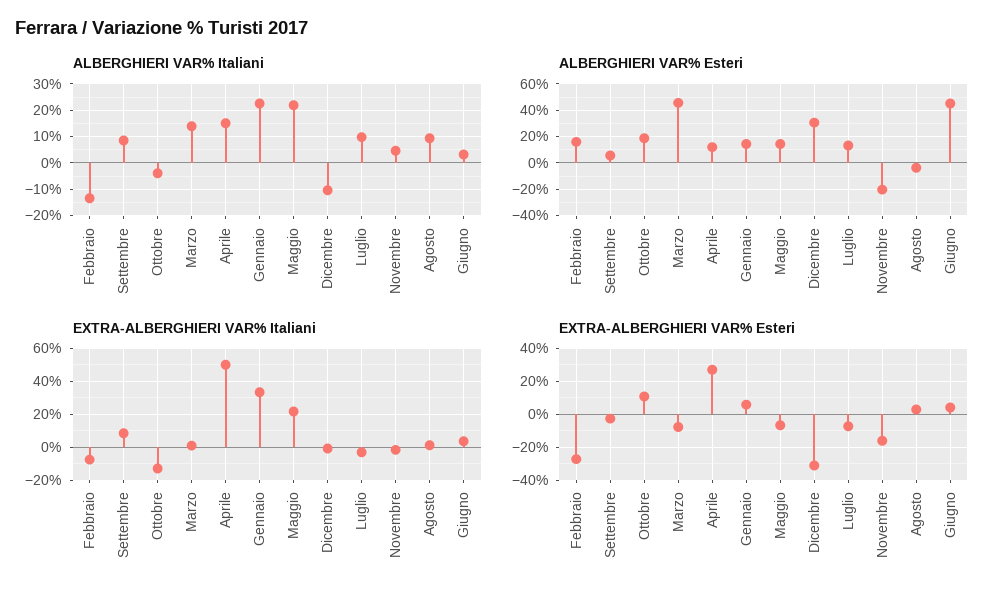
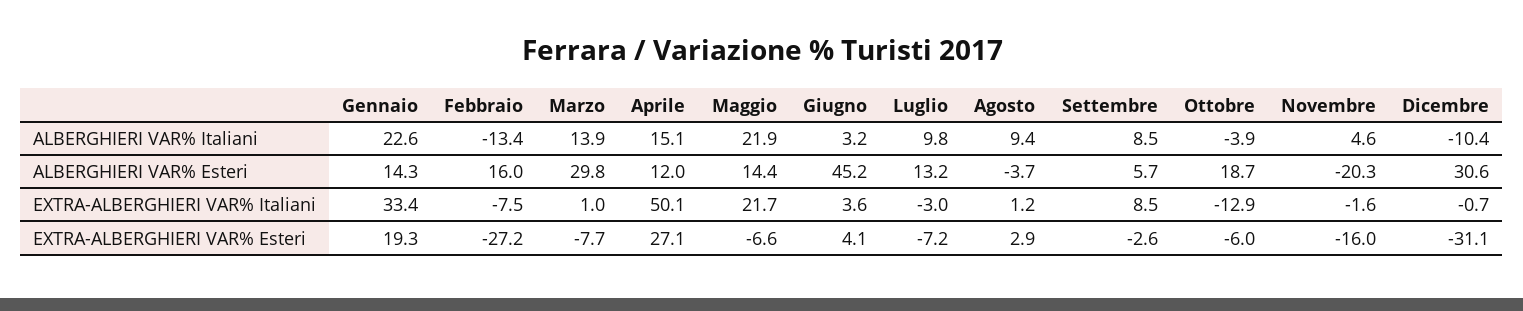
ALBERGHIERI VAR% Esteri, Marzo: 45 -> 29.8
EXTRA-ALBERGHIERI VAR% Esteri, Ottobre: 10 -> -6
EXTRA-ALBERGHIERI VAR% Esteri, Gennaio: 5 -> 19.3

